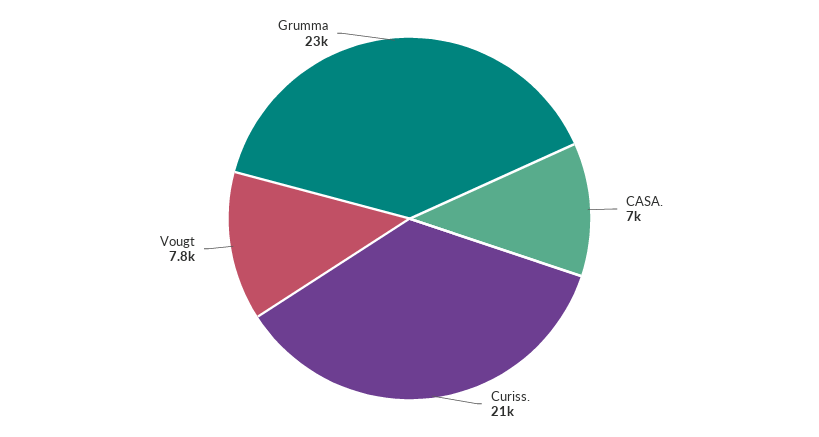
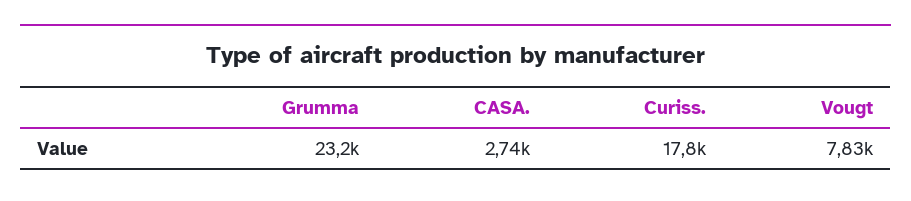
CASA.: 7000 -> 2740
Curiss.: 21000 -> 17800

